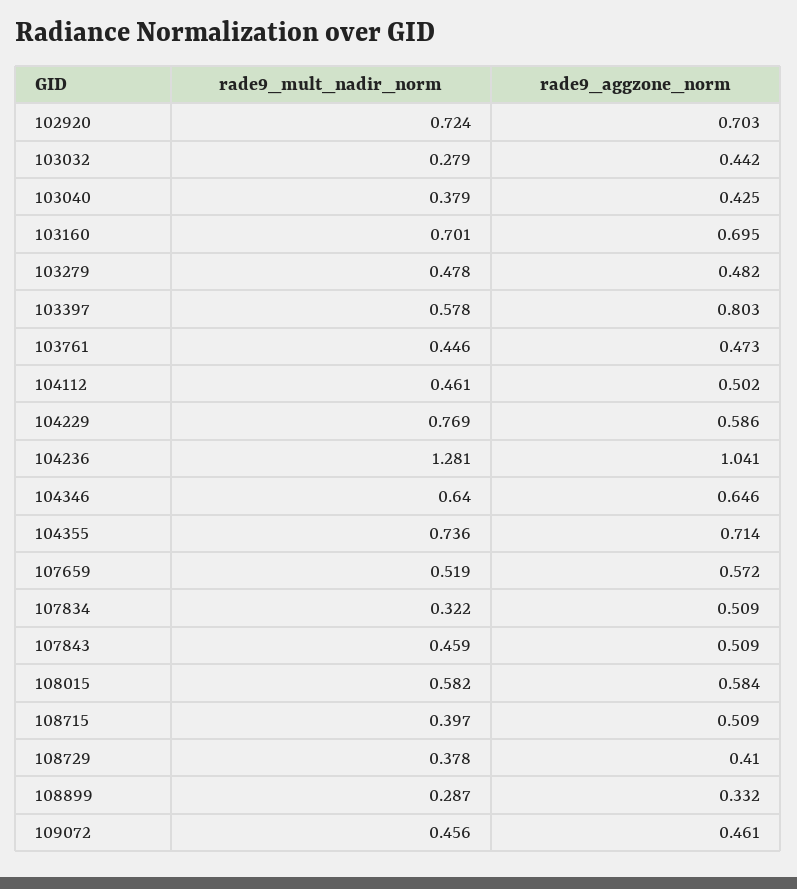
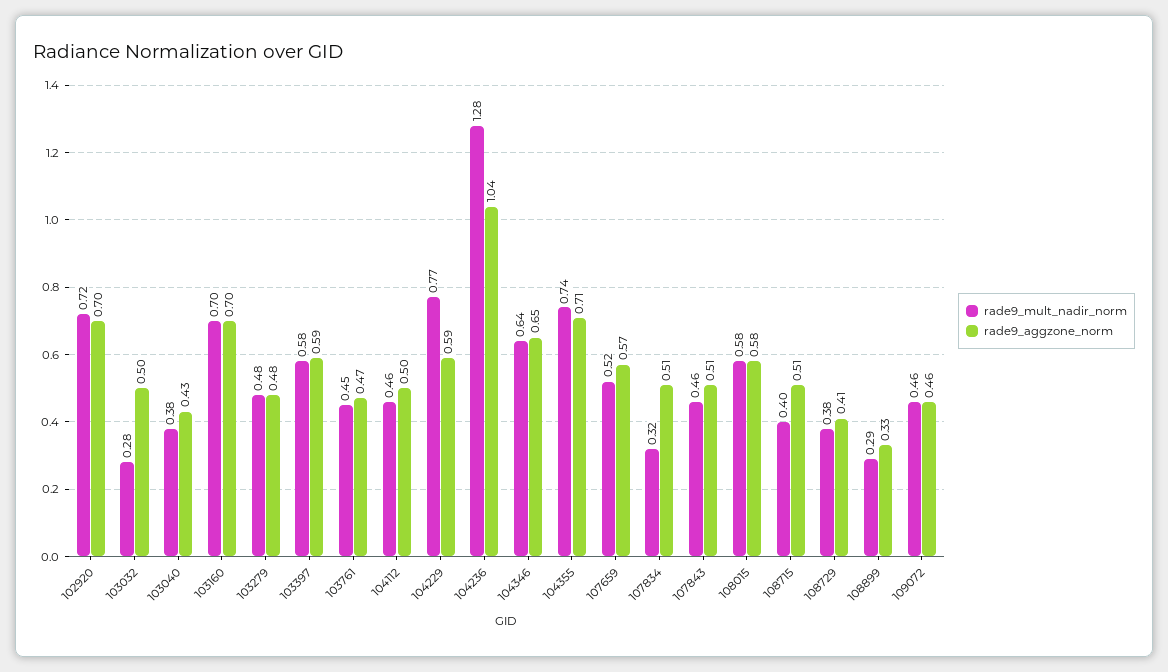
rade9_aggzone_norm, 103032: 0.442 -> 0.5
rade9_aggzone_norm, 103397: 0.803 -> 0.59

